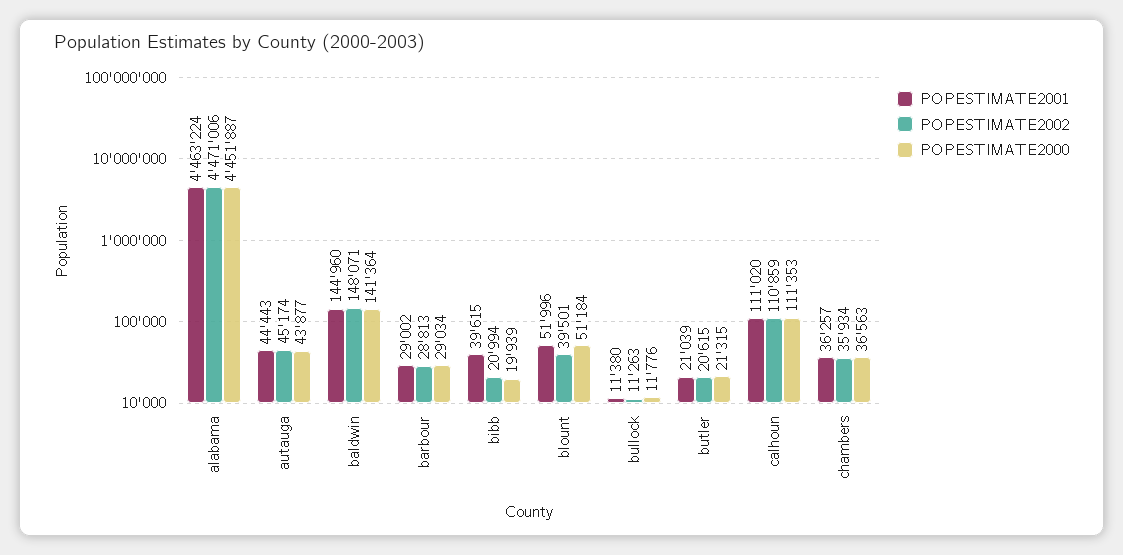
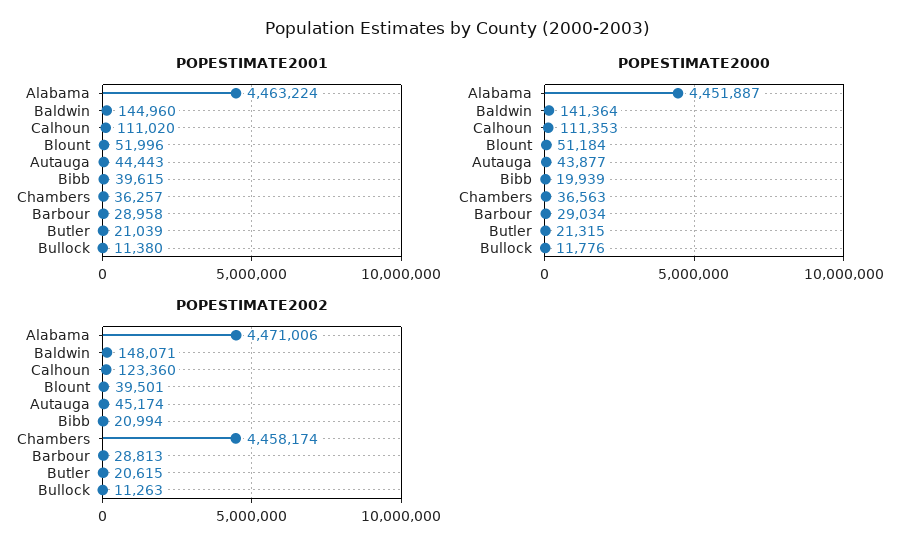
POPESTIMATE2001, barbour: 29002 -> 28958
POPESTIMATE2002, calhoun: 110859 -> 123360
POPESTIMATE2002, chambers: 35934 -> 4458174

